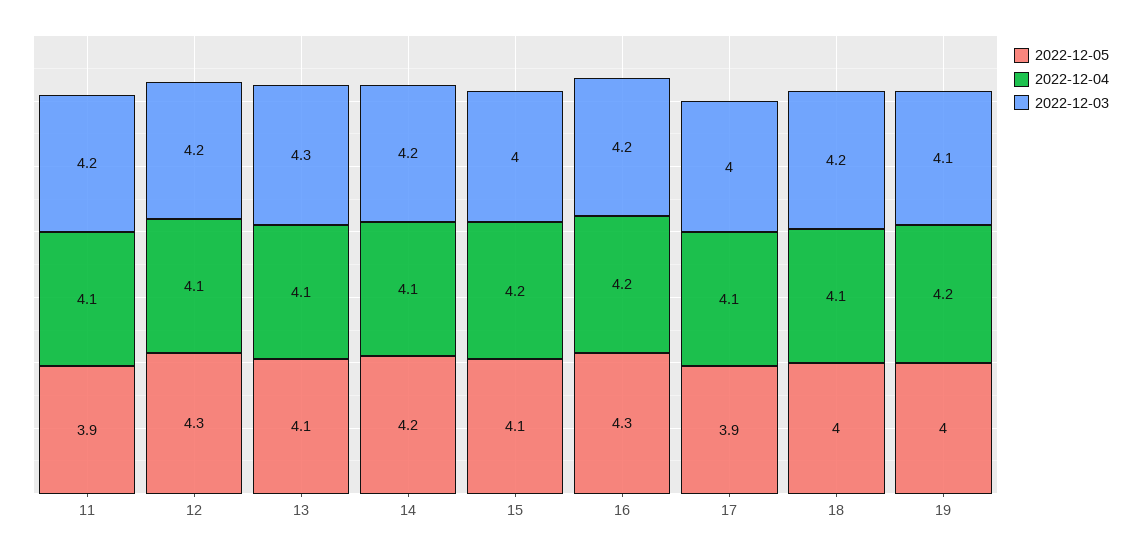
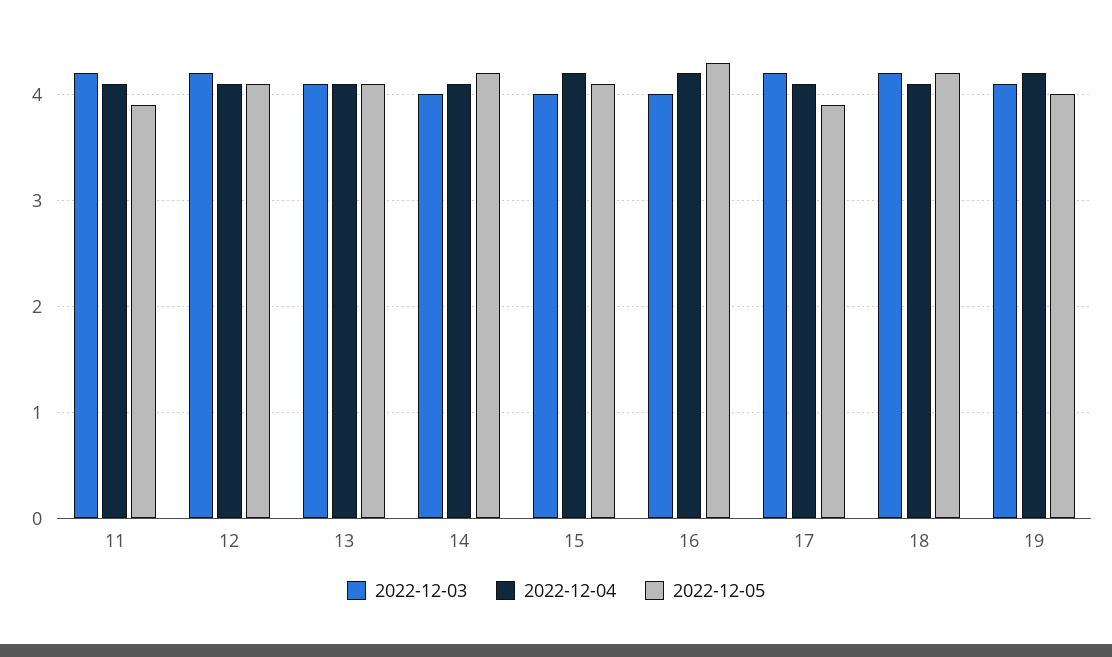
2022-12-05, 12: 4.3 -> 4.1
2022-12-03, 13: 4.3 -> 4.1
2022-12-03, 14: 4.2 -> 4
2022-12-03, 16: 4.2 -> 4
2022-12-03, 17: 4 -> 4.2
2022-12-05, 18: 4 -> 4.2

